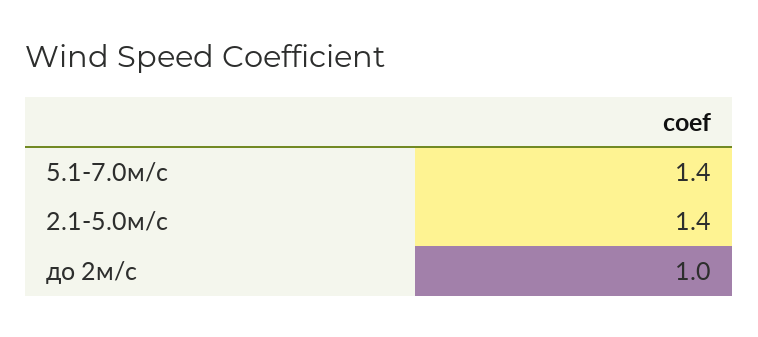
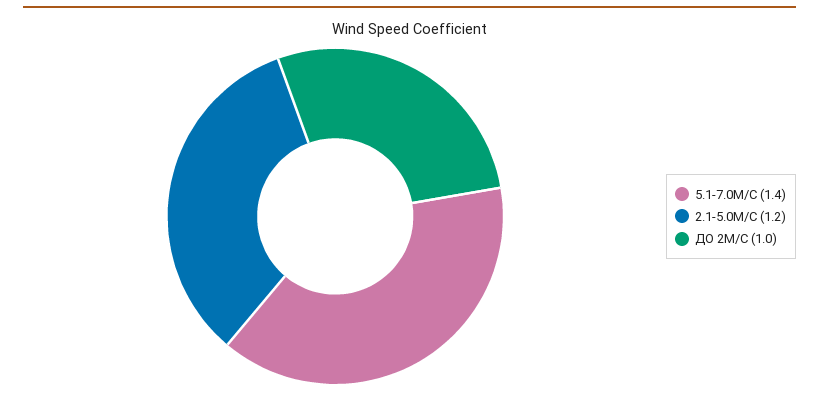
2.1-5.0м/с: 1.4 -> 1.2

